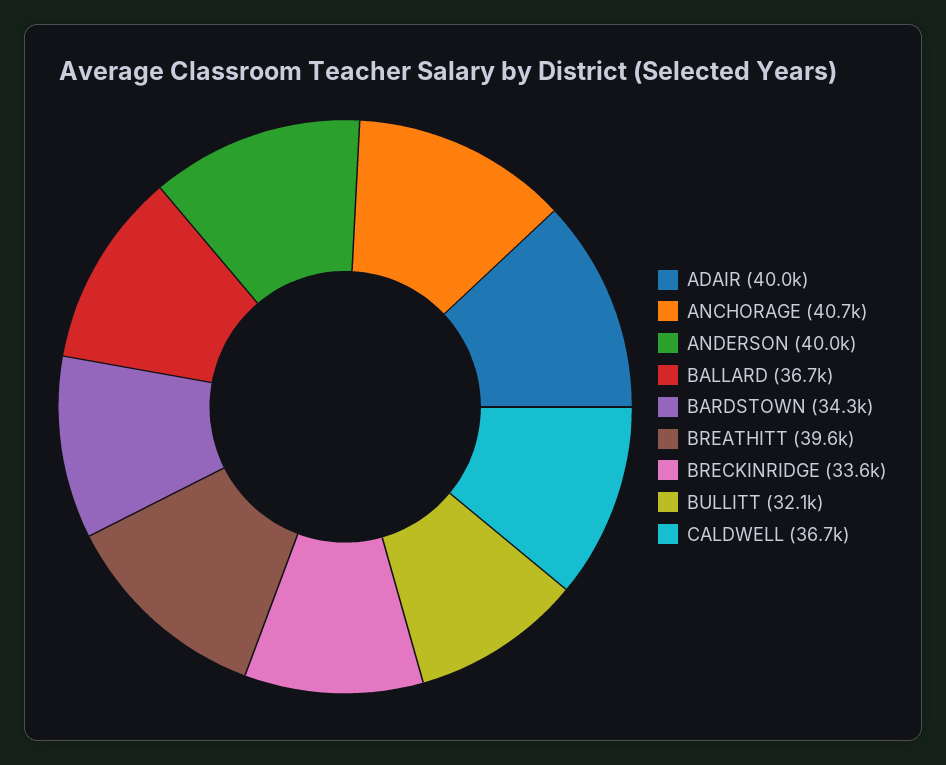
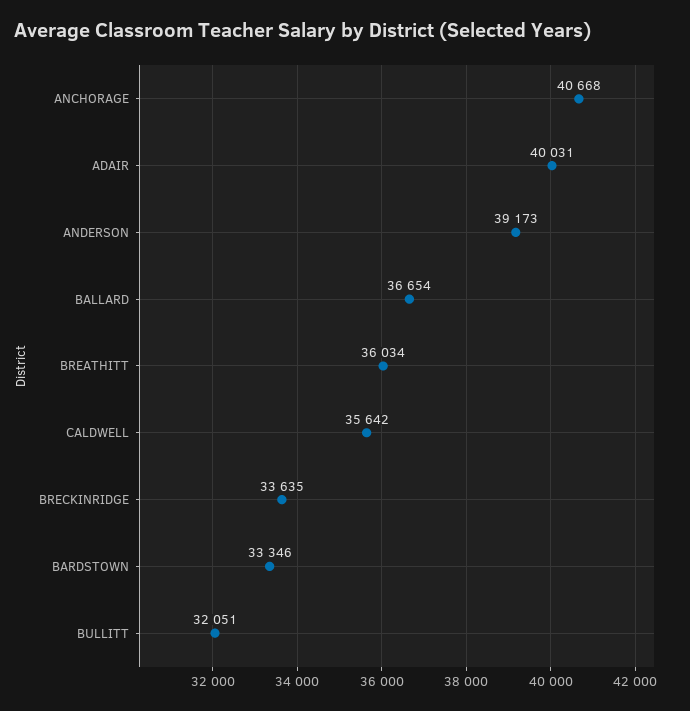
ANDERSON: 40000 -> 39173
BARDSTOWN: 34300 -> 33346
BREATHITT: 39600 -> 36034
CALDWELL: 36700 -> 35642

